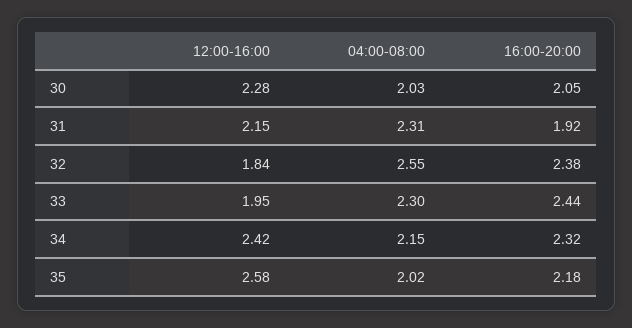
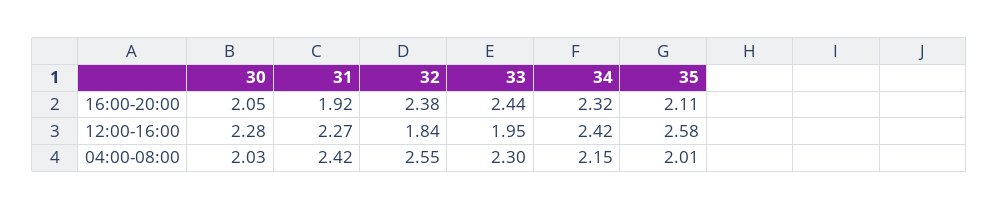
12:00-16:00, 31: 2.15 -> 2.27
04:00-08:00, 31: 2.31 -> 2.42
04:00-08:00, 35: 2.02 -> 2.01
16:00-20:00, 35: 2.18 -> 2.11

